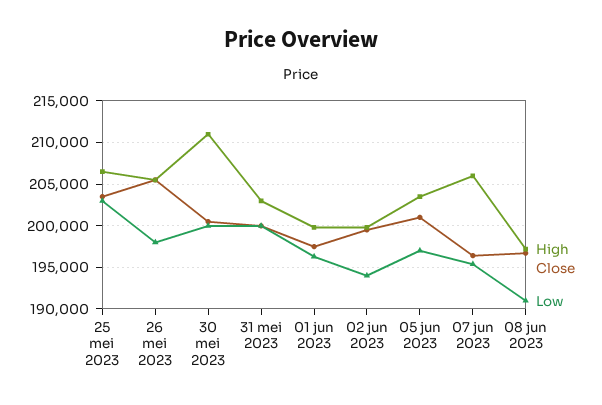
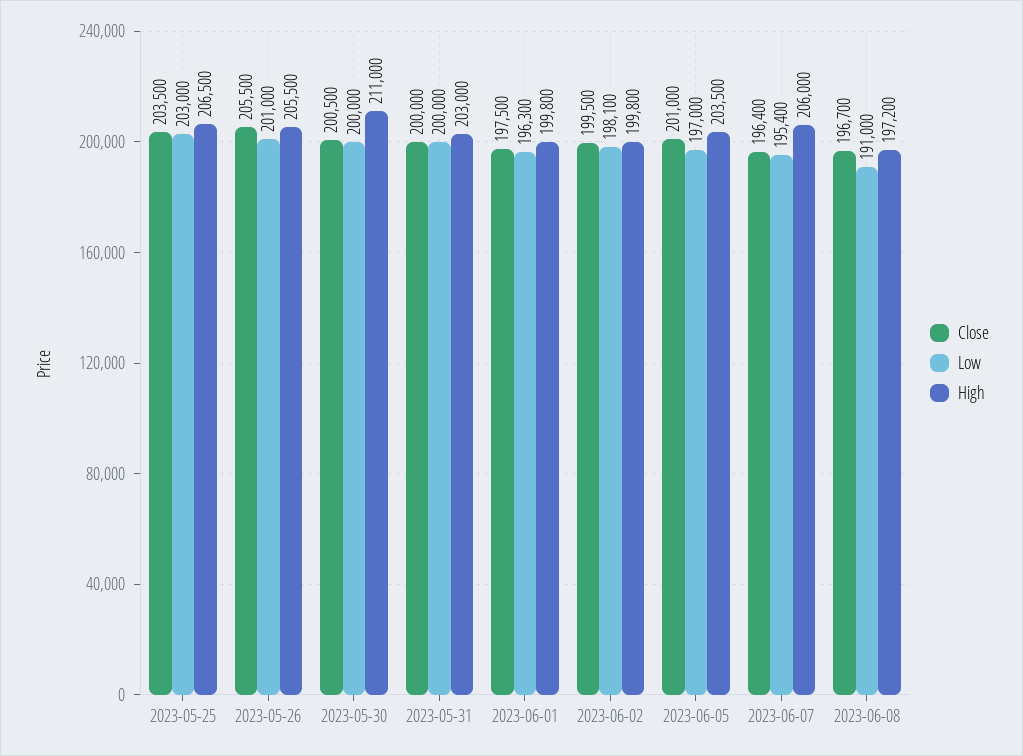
Low, 26 mei 2023: 198000 -> 201000
Low, 02 jun 2023: 194000 -> 198100

